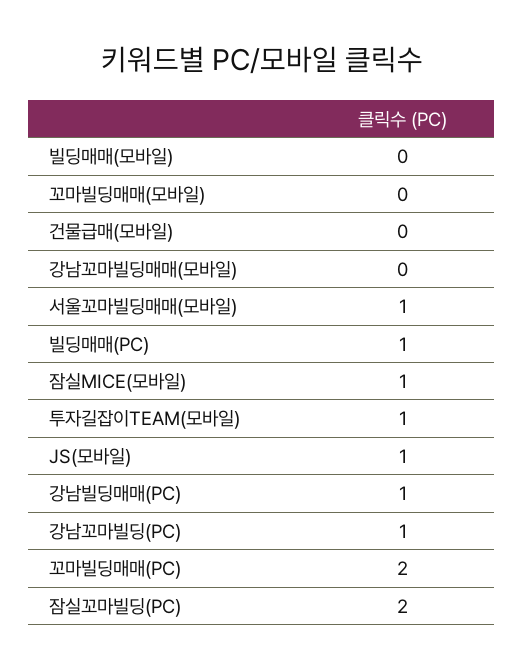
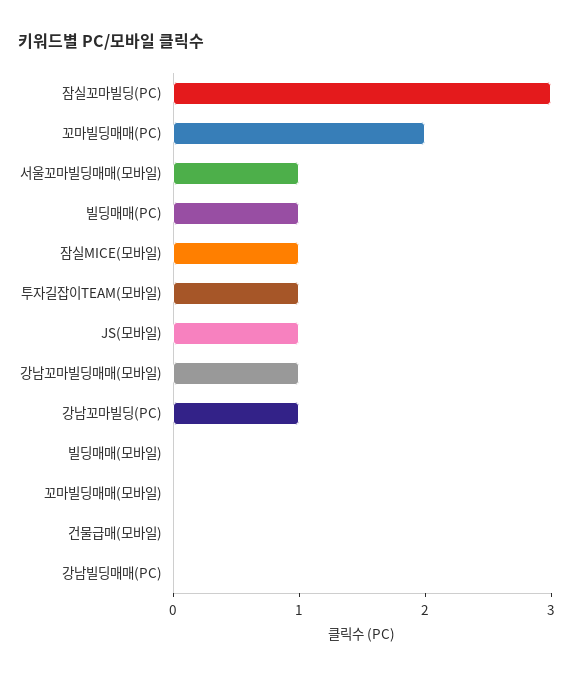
강남꼬마빌딩매매(모바일): 0 -> 1
강남빌딩매매(PC): 1 -> 0
잠실꼬마빌딩(PC): 2 -> 3

